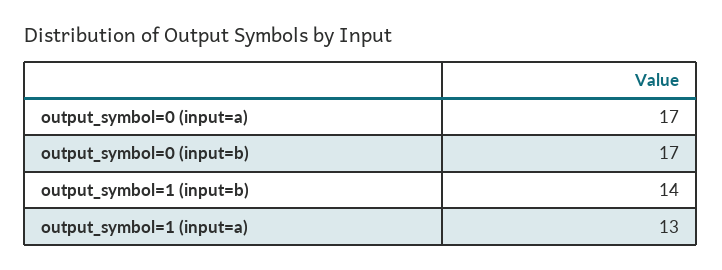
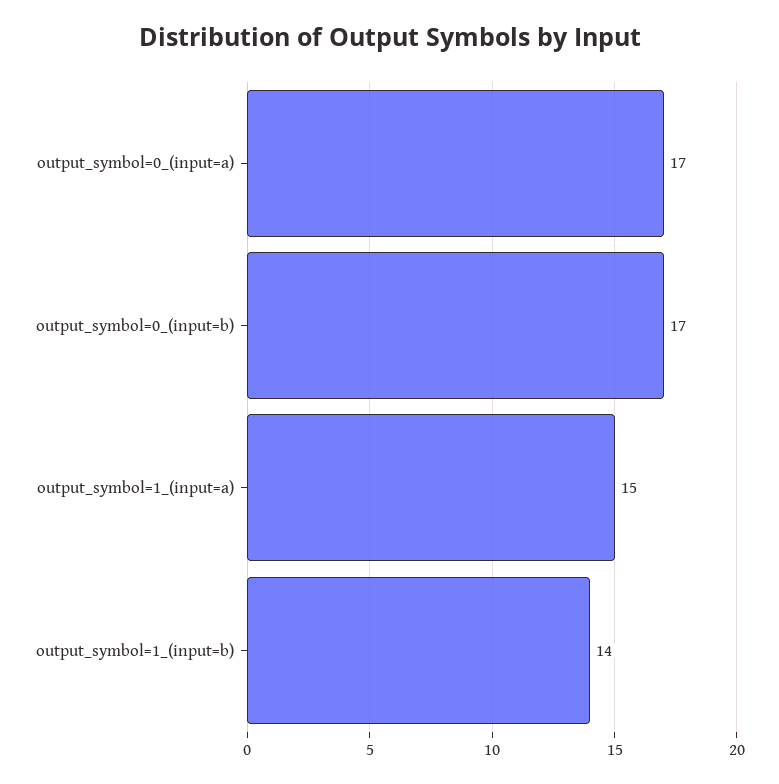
output_symbol=1 (input=a): 13 -> 15

